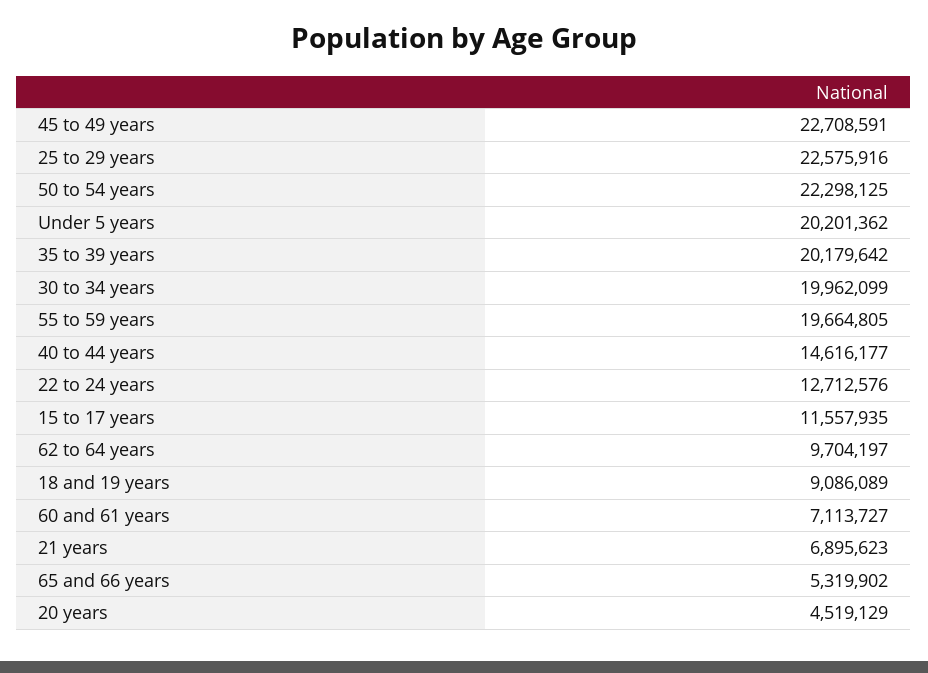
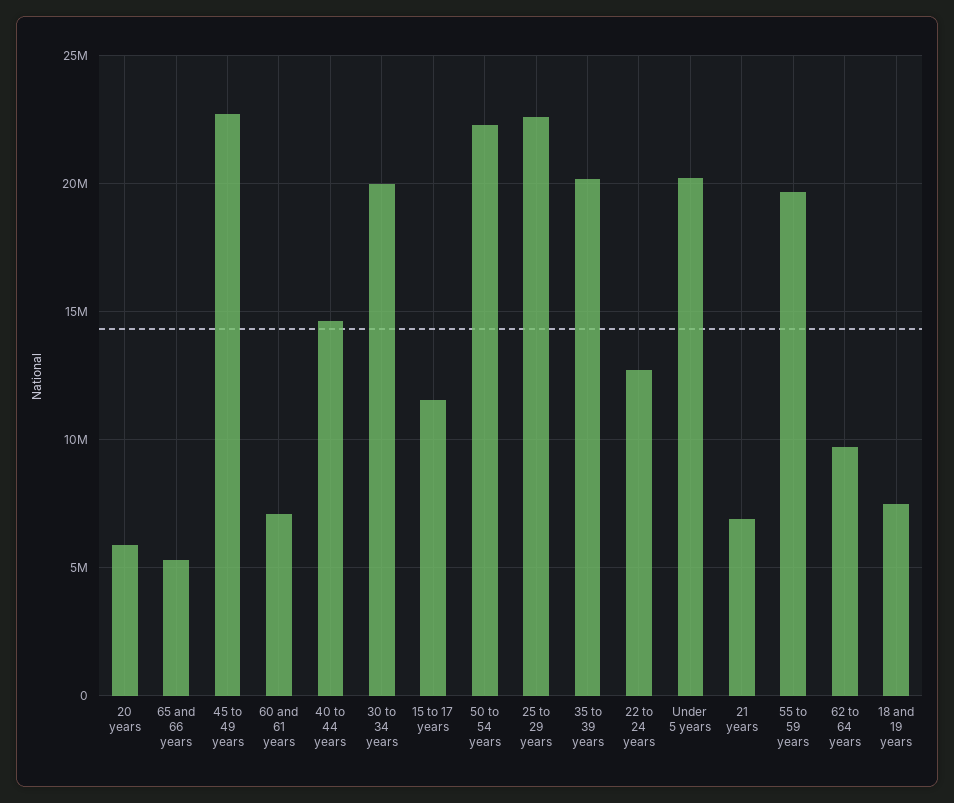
18 and 19 years: 9086089 -> 7500000
20 years: 4519129 -> 6000000

